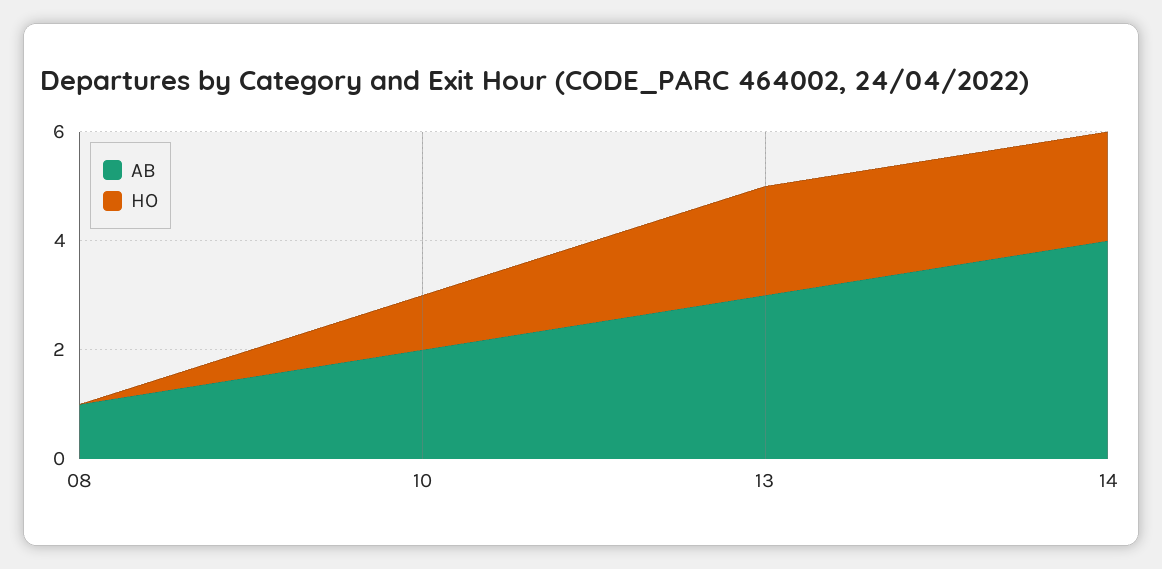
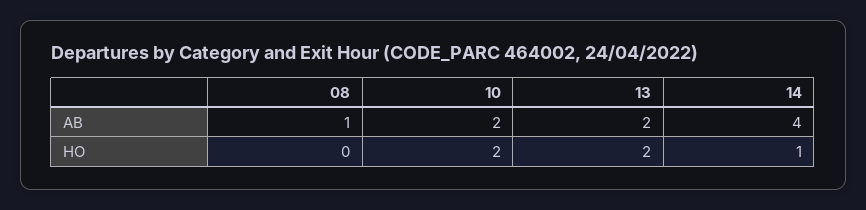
HO, 10: 1 -> 2
AB, 13: 3 -> 2
HO, 14: 2 -> 1

